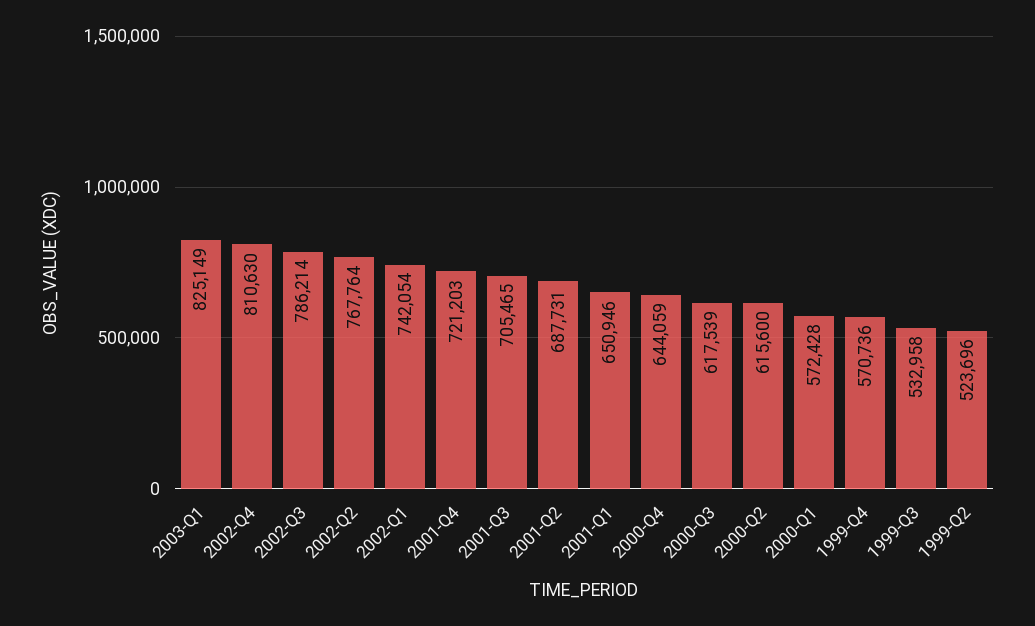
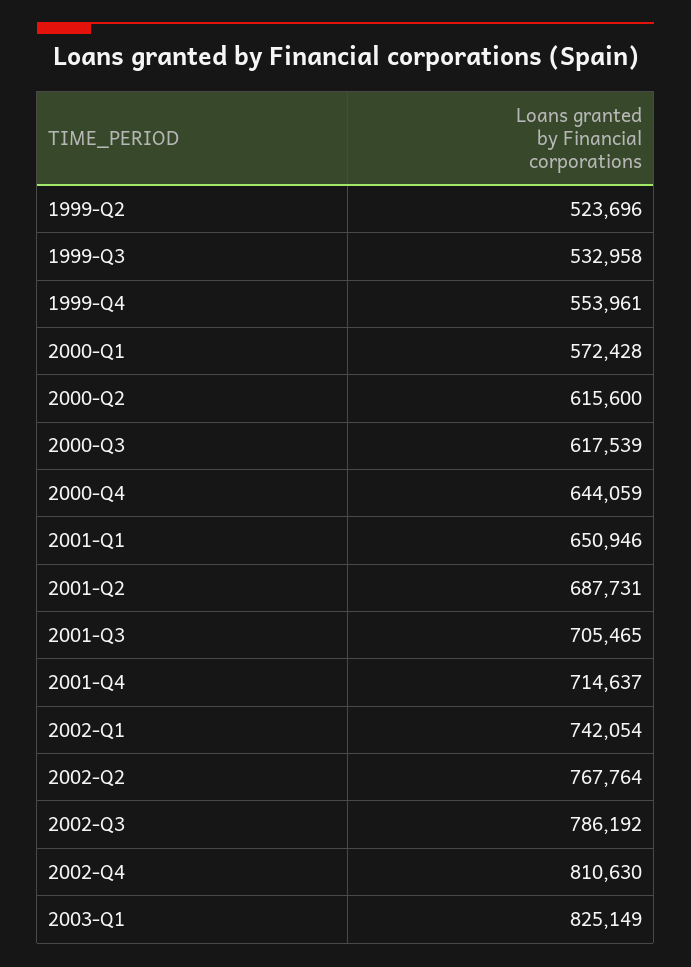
2002-Q3: 786214 -> 786192
2001-Q4: 721203 -> 714637
1999-Q4: 570736 -> 553961

